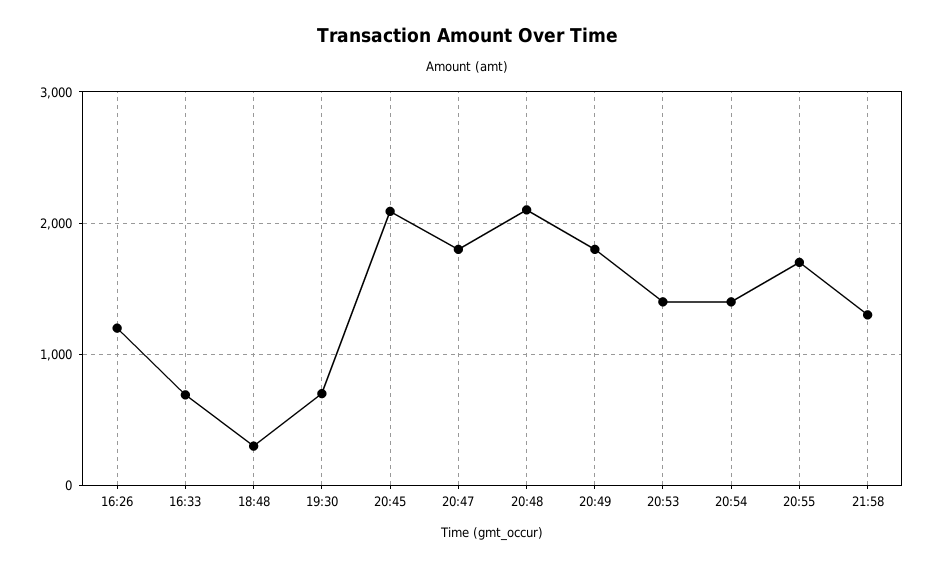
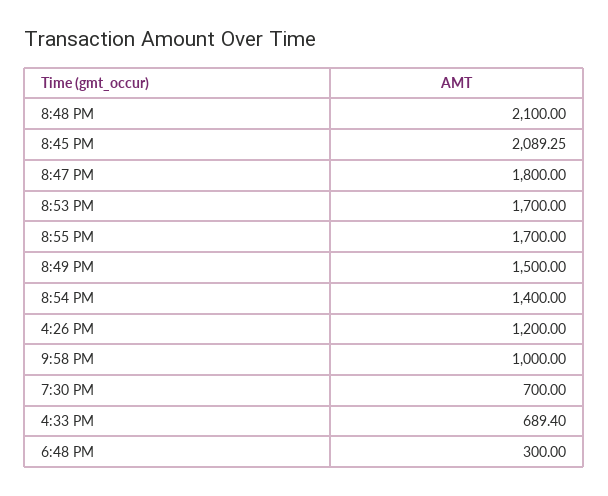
20:49: 1800 -> 1500
20:53: 1400 -> 1700
21:58: 1300 -> 1000

